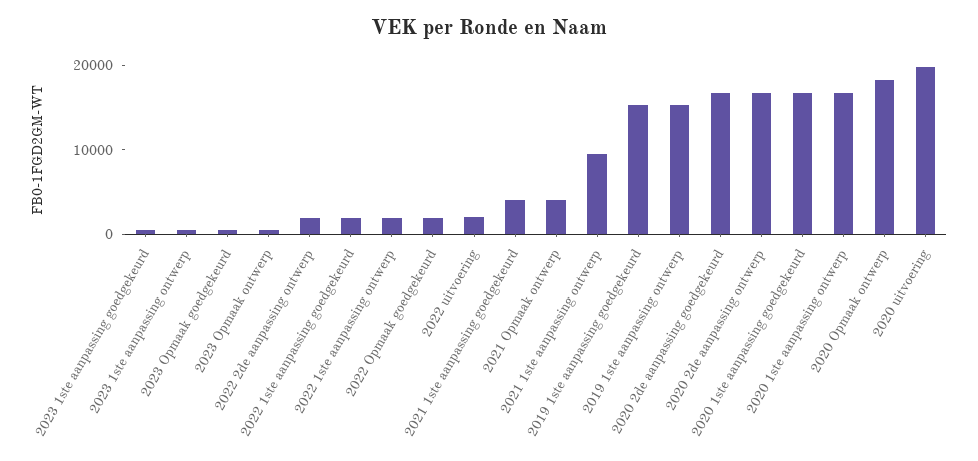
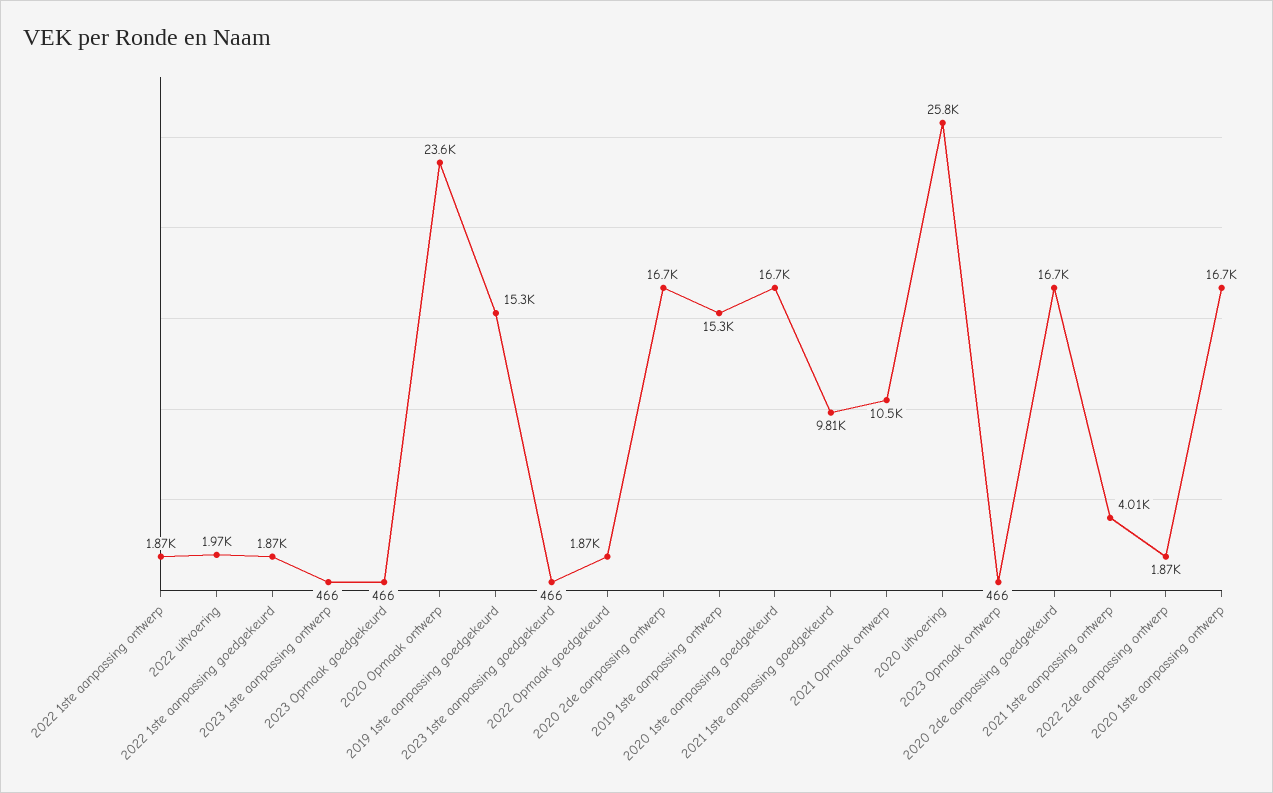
2021 1ste aanpassing goedgekeurd: 4000 -> 9810
2021 Opmaak ontwerp: 4000 -> 10500
2021 1ste aanpassing ontwerp: 10000 -> 4010
2020 Opmaak ontwerp: 18000 -> 23600
2020 uitvoering: 20000 -> 25800

